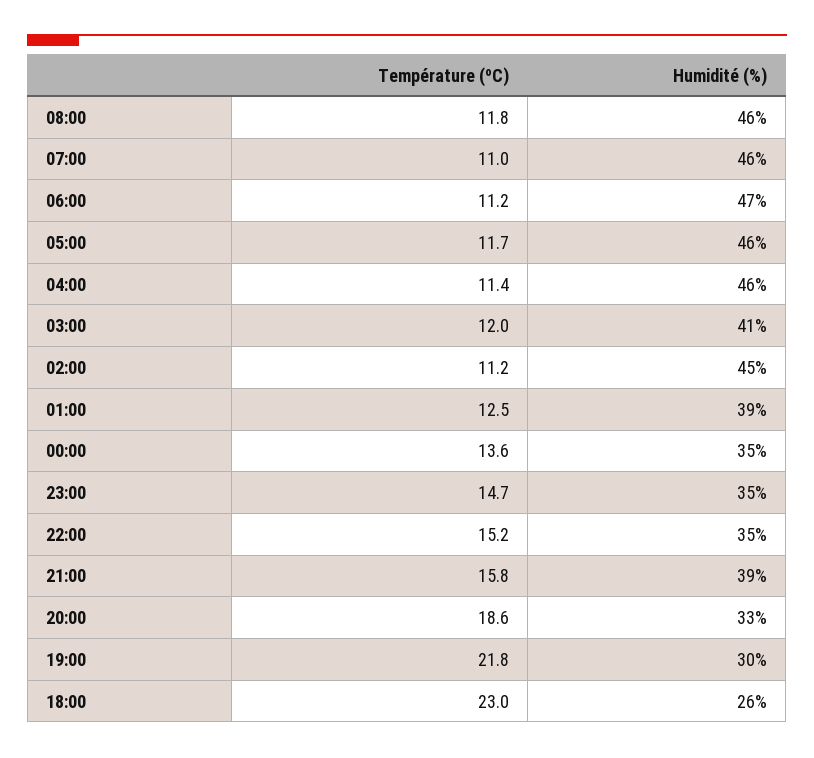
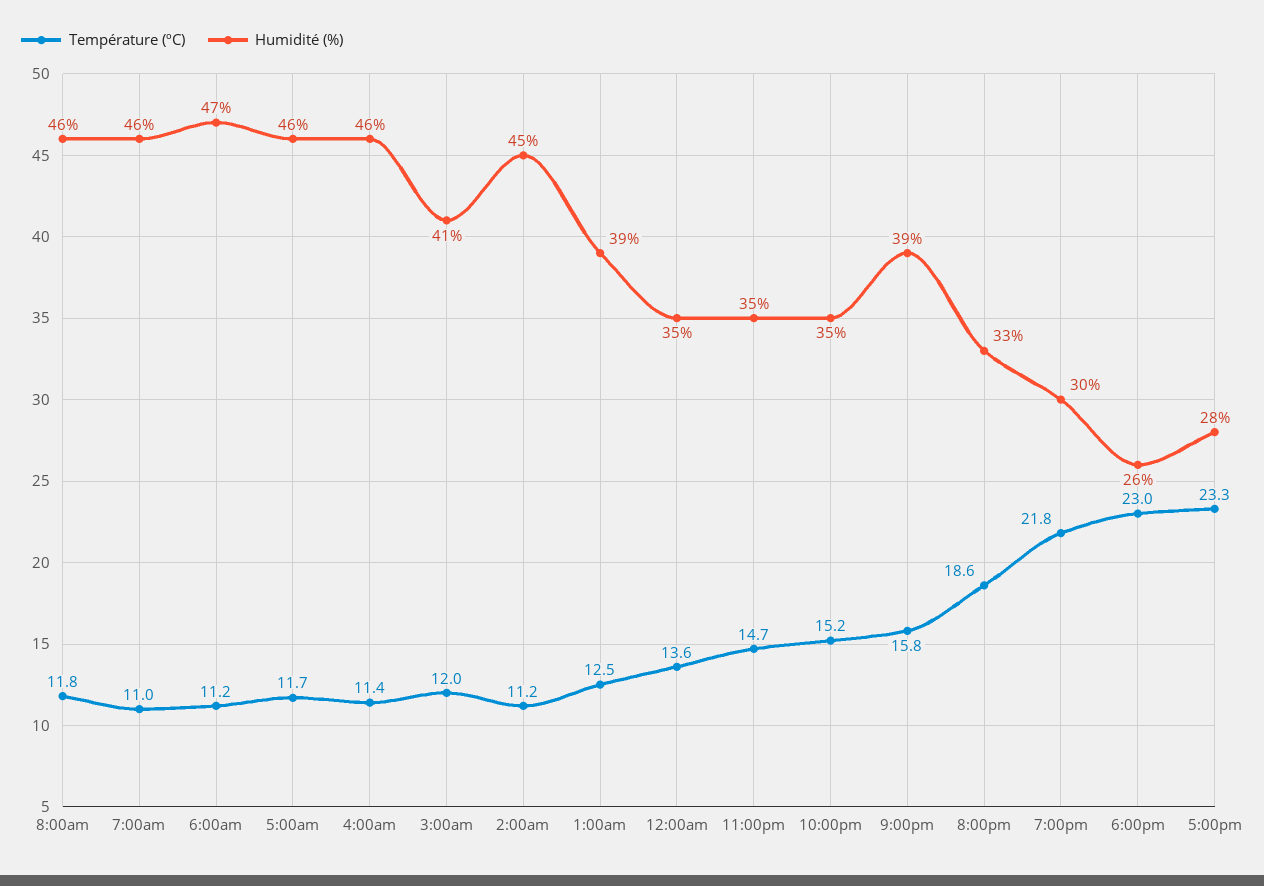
Température (ºC), 5:00pm: none -> 23.3
Humidité (%), 5:00pm: none -> 28

